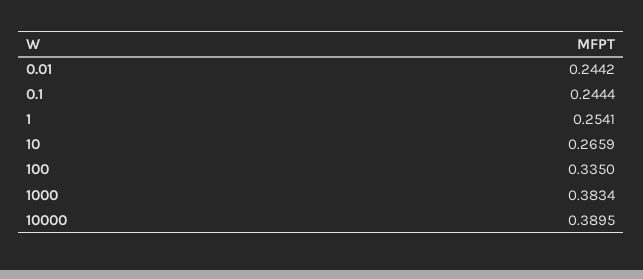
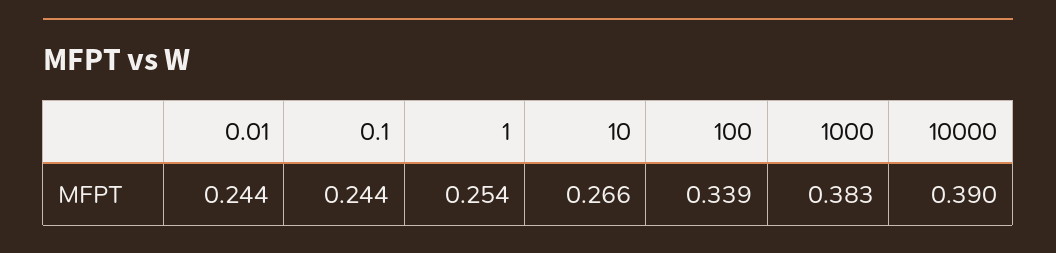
100: 0.335 -> 0.339

